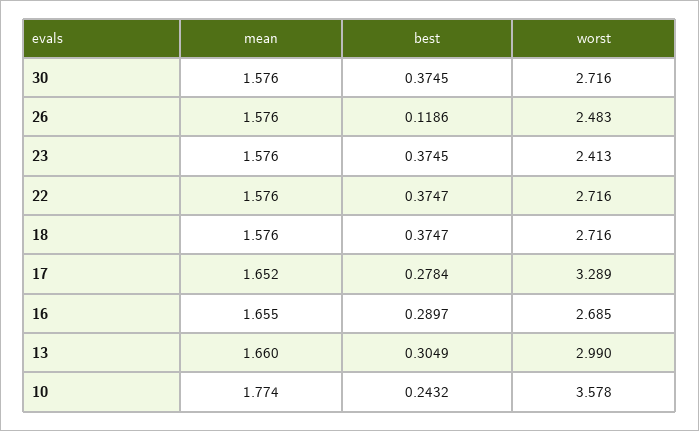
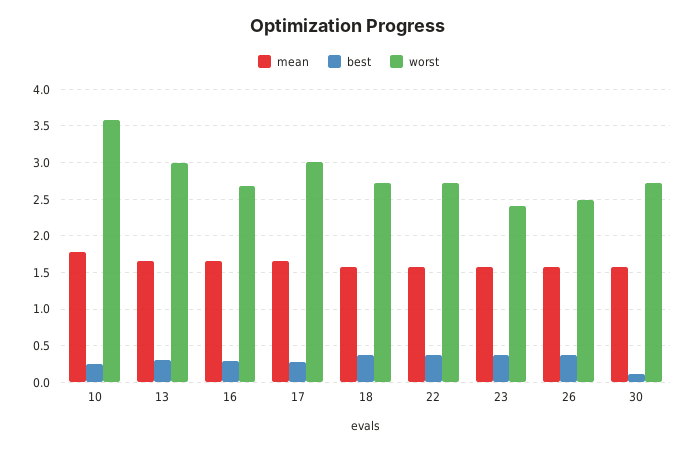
best, 30: 0.3745 -> 0.1
best, 26: 0.1186 -> 0.4
worst, 17: 3.289 -> 3

